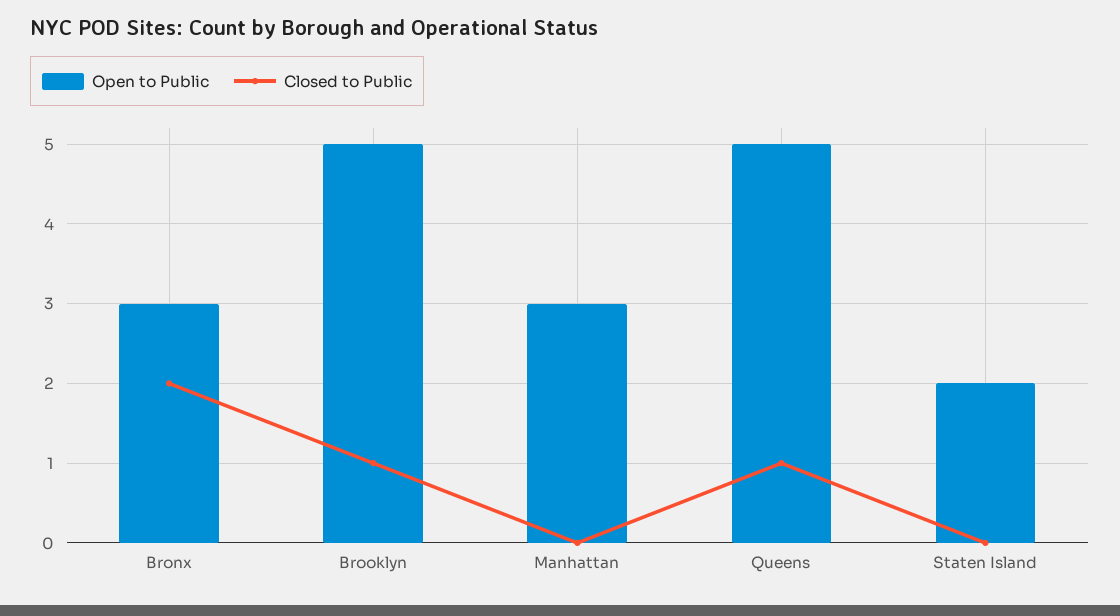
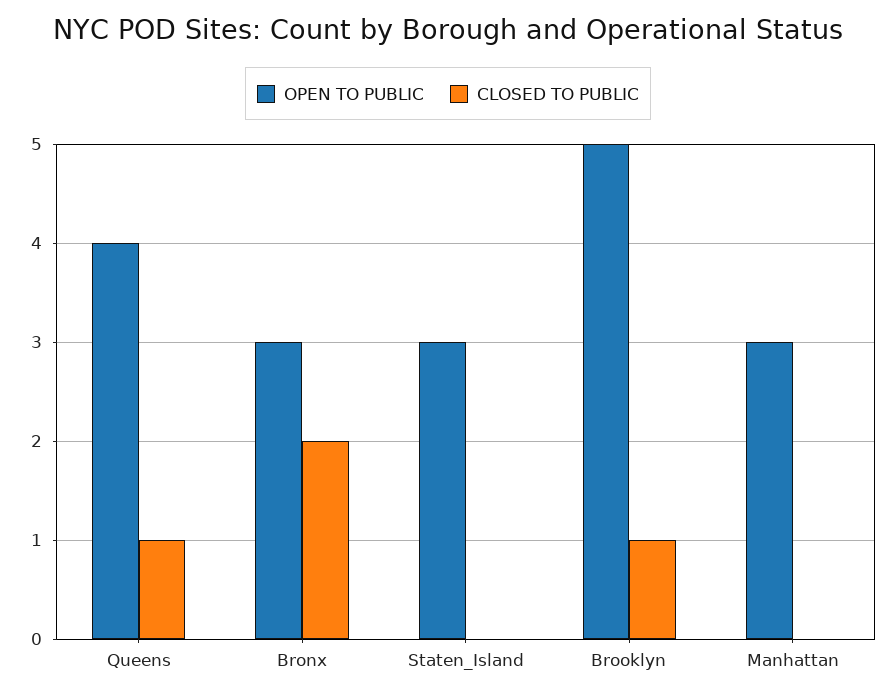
Open to Public, Queens: 5 -> 4
Open to Public, Staten Island: 2 -> 3

